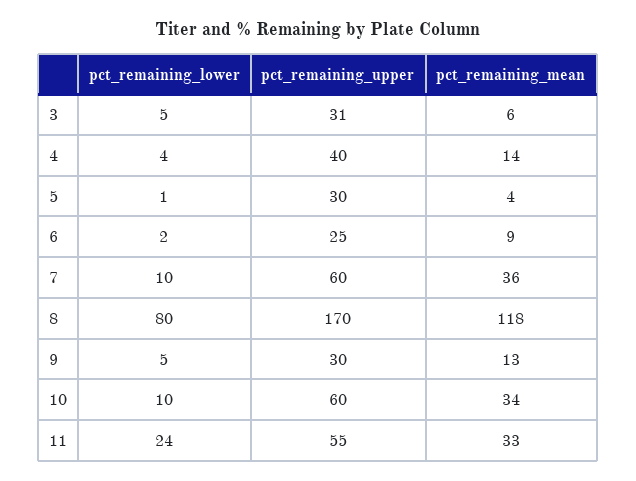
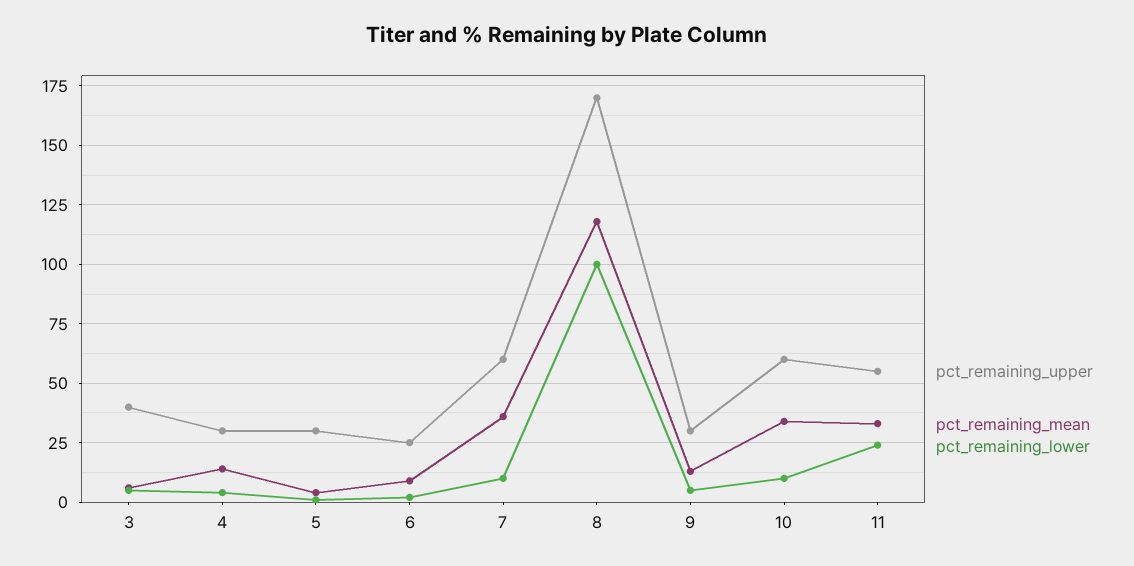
pct_remaining_upper, 3: 31 -> 40
pct_remaining_upper, 4: 40 -> 30
pct_remaining_lower, 8: 80 -> 100

